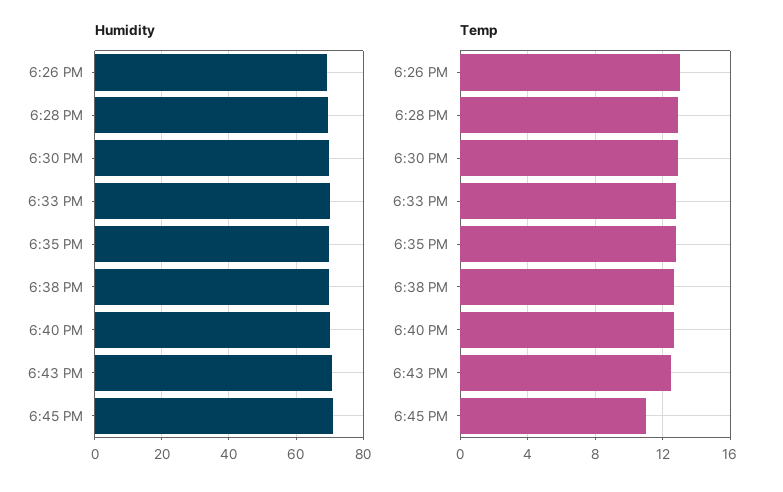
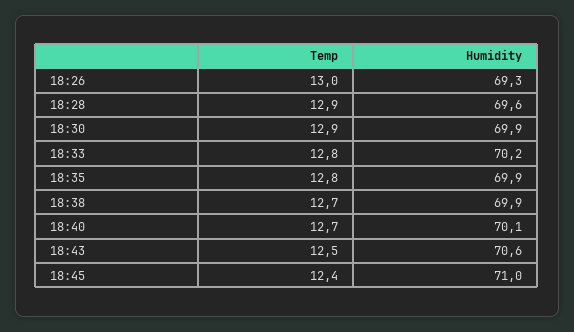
Temp, 6:45 PM: 11 -> 12.4

